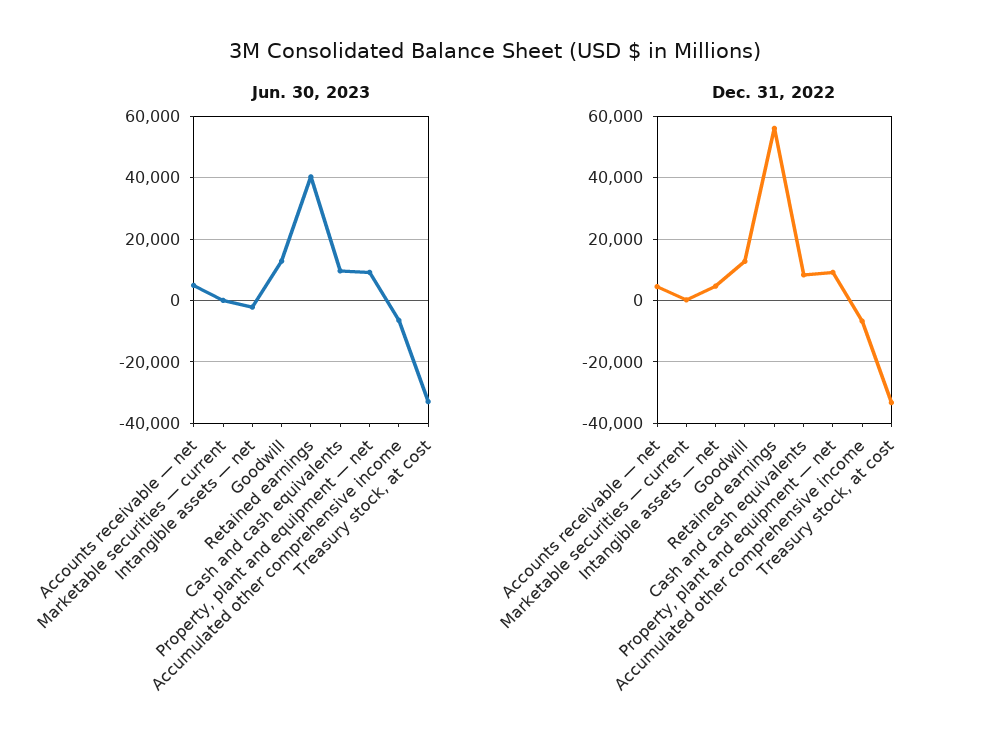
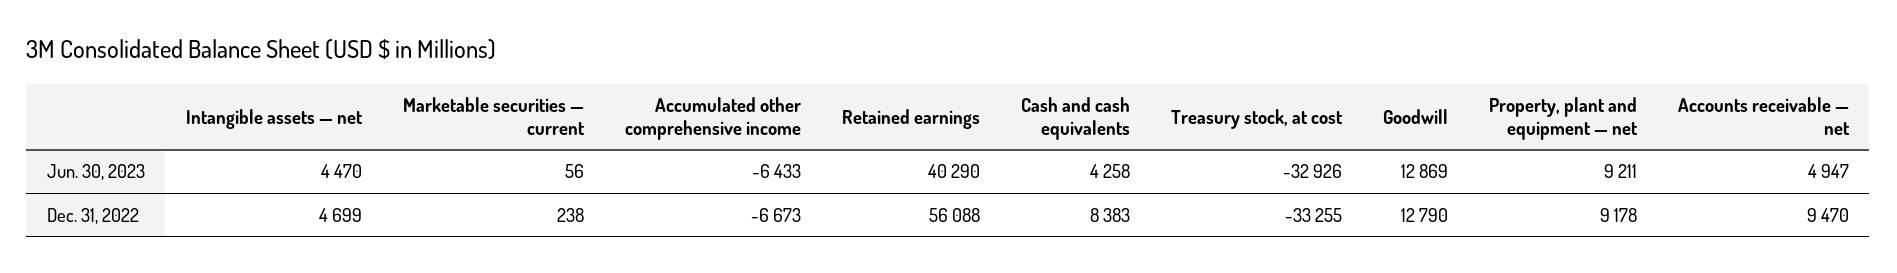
Jun. 30, 2023, Intangible assets — net: -2000 -> 4470
Jun. 30, 2023, Cash and cash equivalents: 10000 -> 4258
Dec. 31, 2022, Accounts receivable — net: 4000 -> 9470

